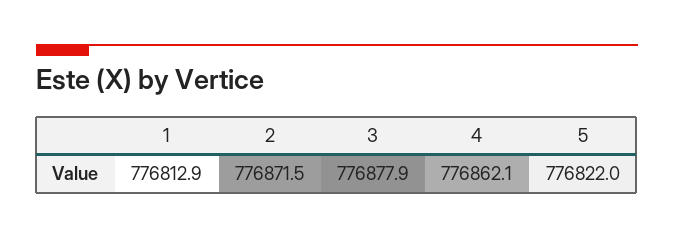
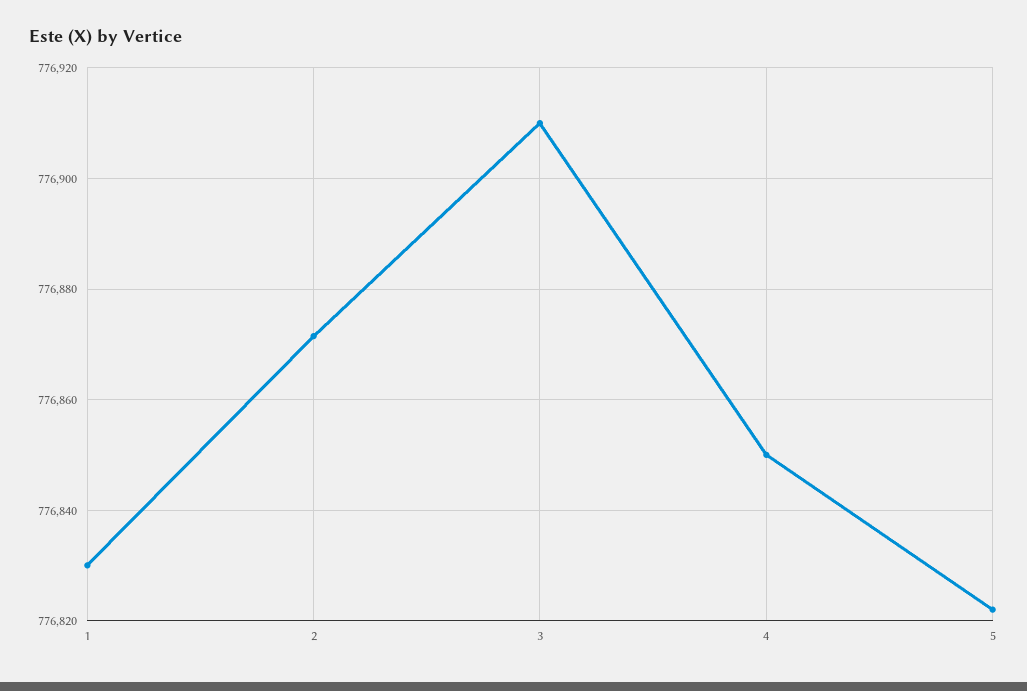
1: 776812.9 -> 776830
3: 776877.9 -> 776910
4: 776862.1 -> 776850

